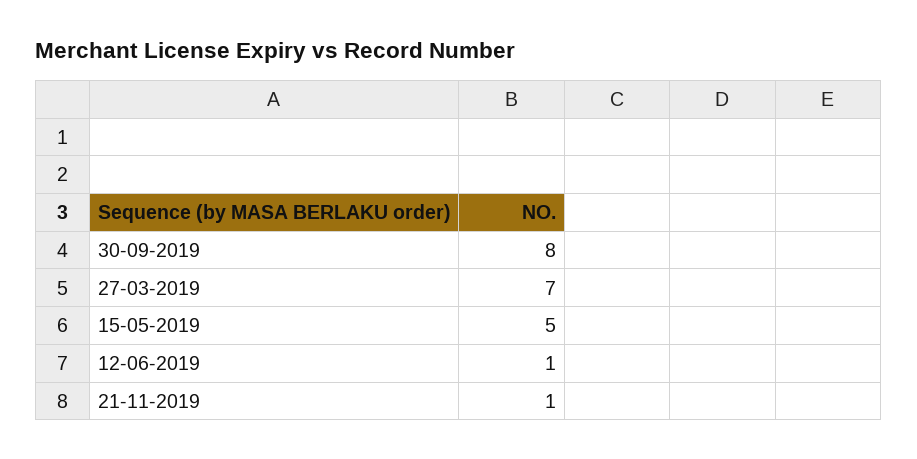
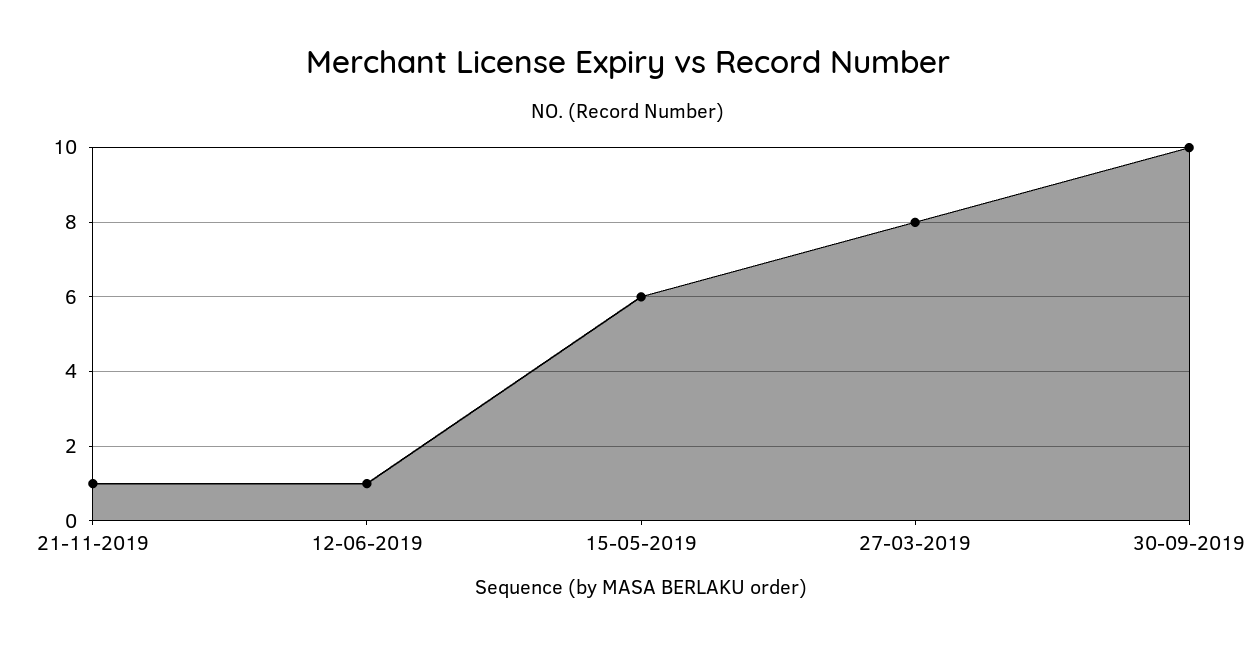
30-09-2019: 8 -> 10
27-03-2019: 7 -> 8
15-05-2019: 5 -> 6

